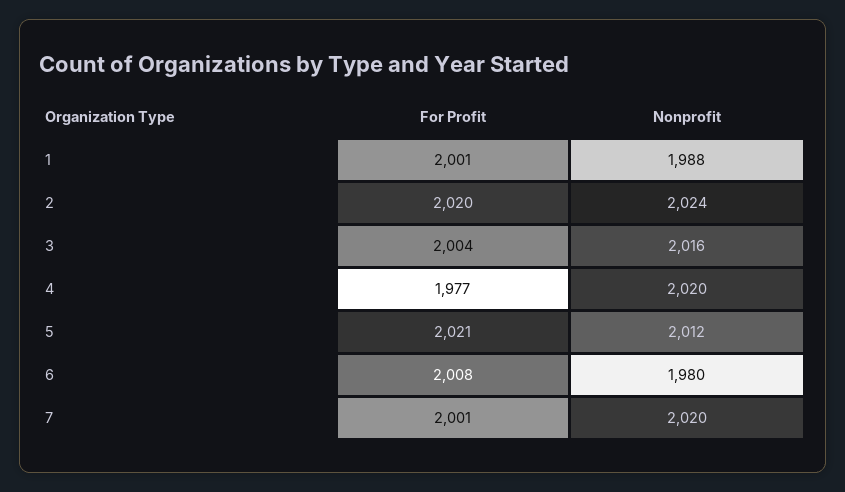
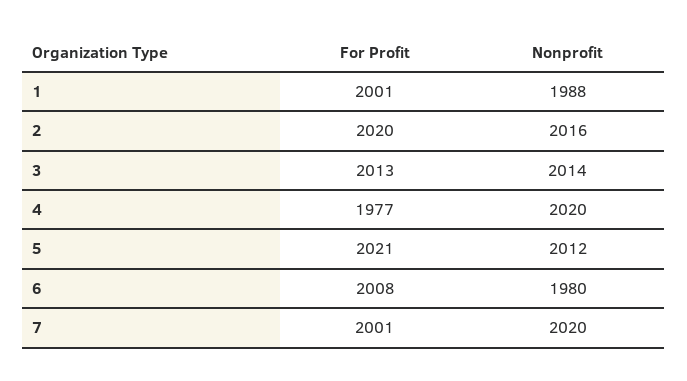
Nonprofit, 2: 2024 -> 2016
For Profit, 3: 2004 -> 2013
Nonprofit, 3: 2016 -> 2014

